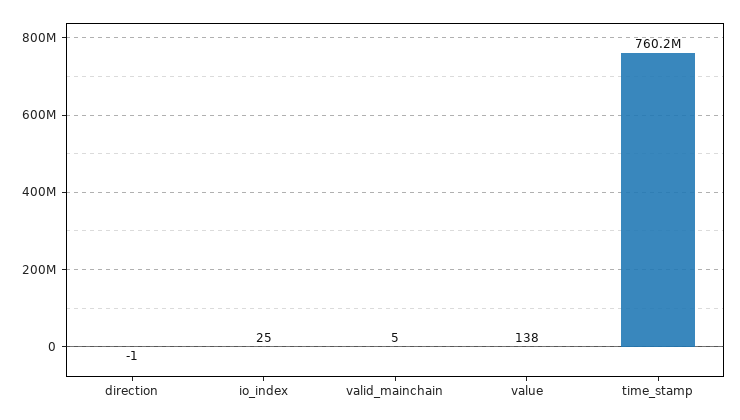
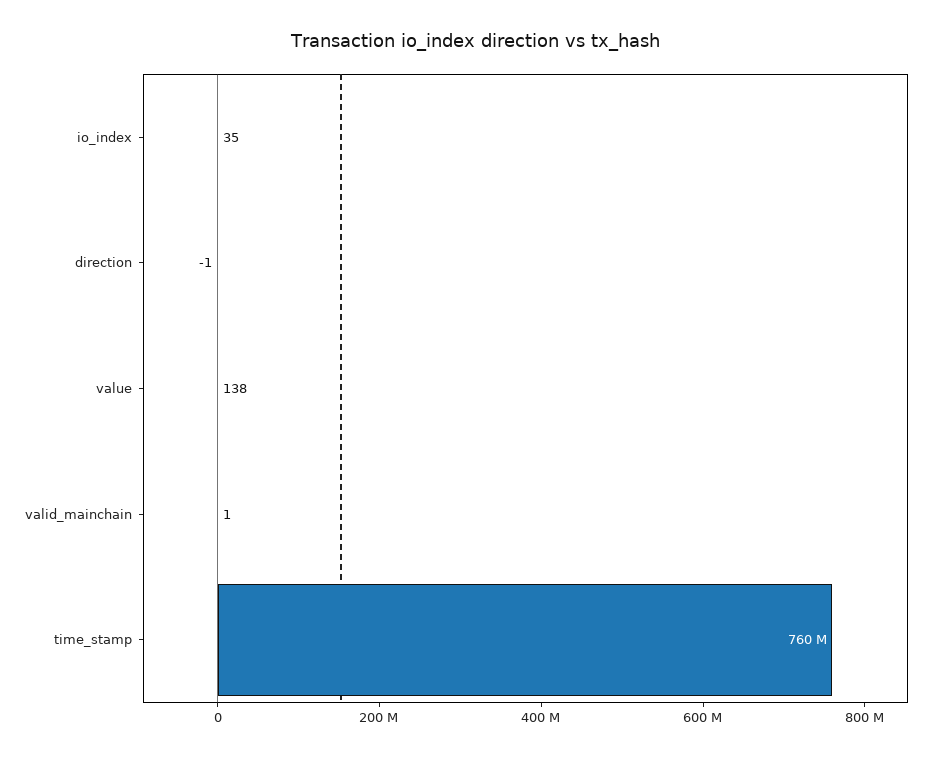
io_index: 25 -> 35
valid_mainchain: 5 -> 1

